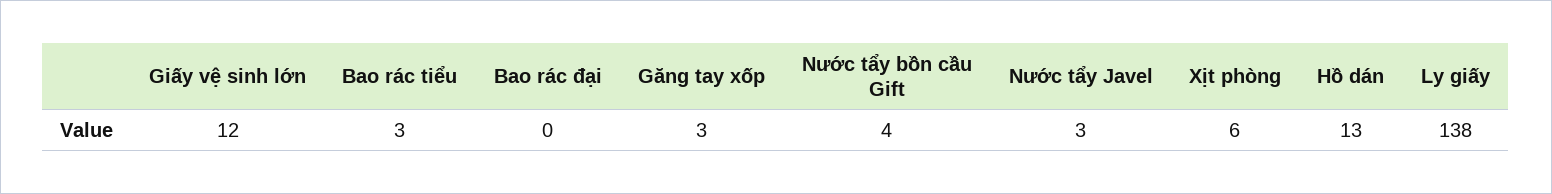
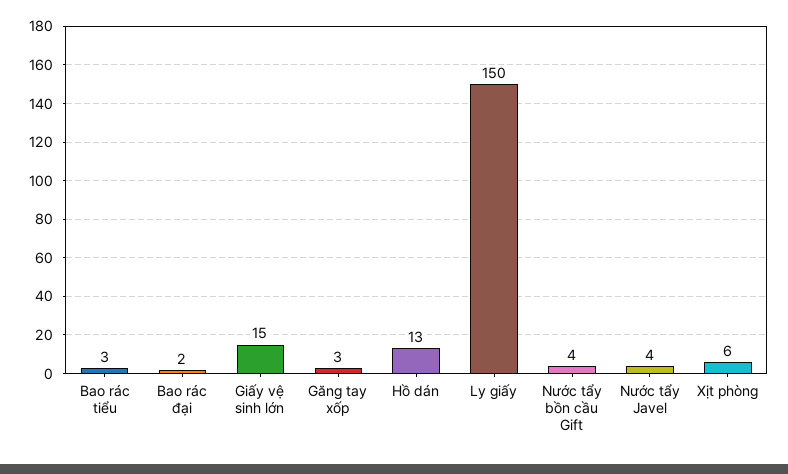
Giấy vệ sinh lớn: 12 -> 15
Bao rác đại: 0 -> 2
Nước tẩy Javel: 3 -> 4
Ly giấy: 138 -> 150

